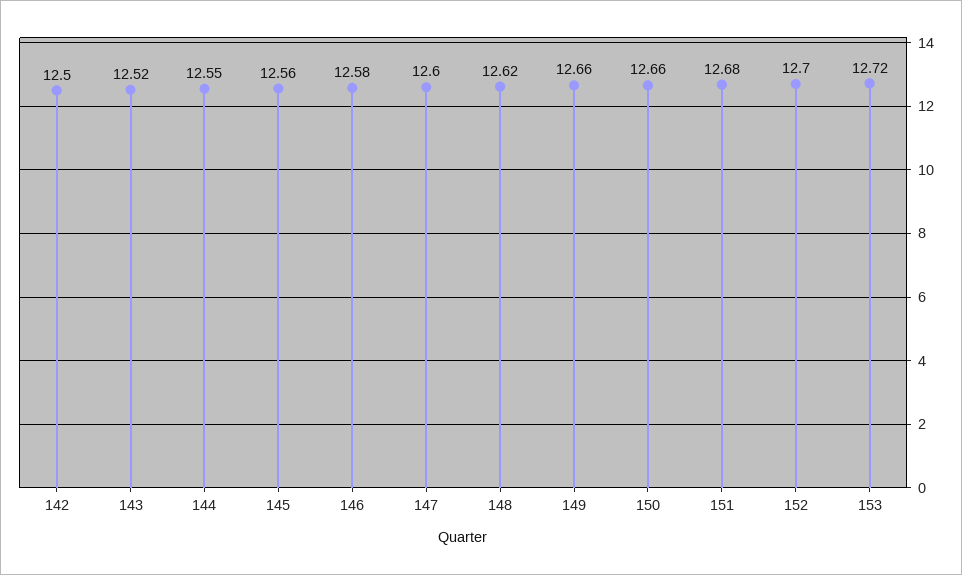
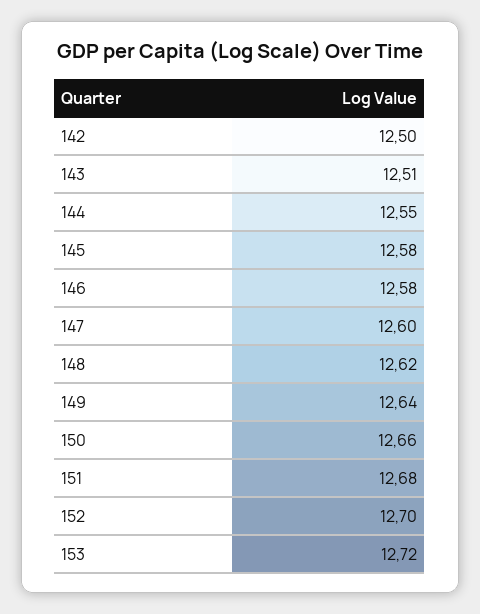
143: 12.52 -> 12.51
145: 12.56 -> 12.58
149: 12.66 -> 12.64

